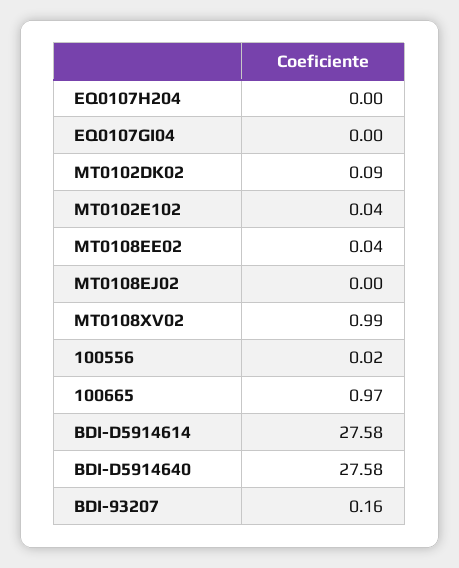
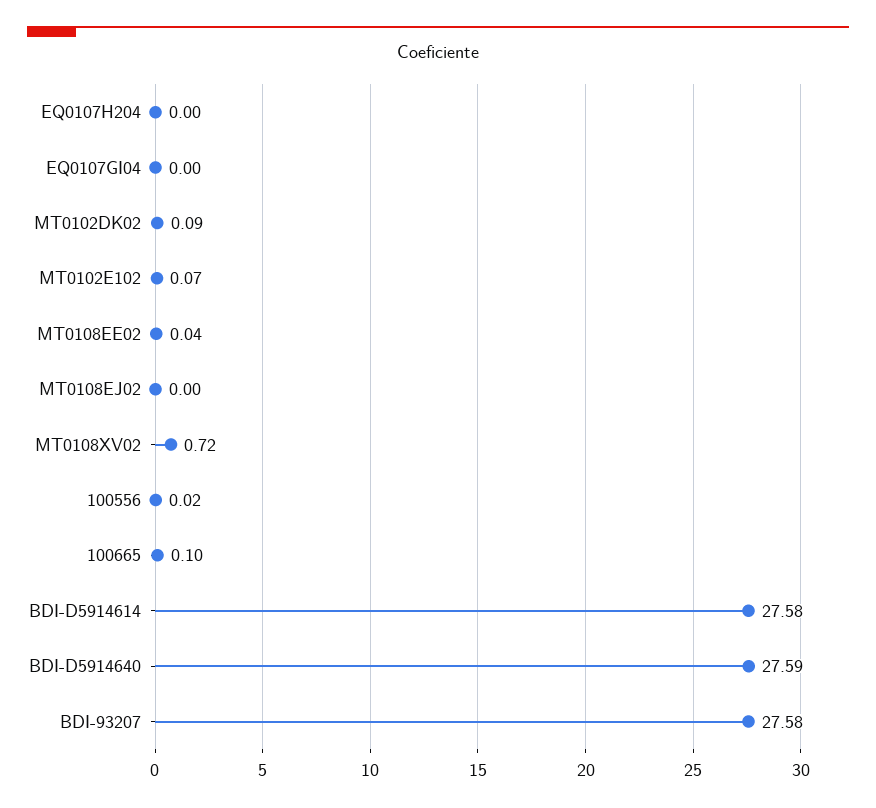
MT0102E102: 0.04 -> 0.07
MT0108XV02: 0.99 -> 0.72
100665: 0.97 -> 0.1
BDI-D5914640: 27.58 -> 27.59
BDI-93207: 0.16 -> 27.58

